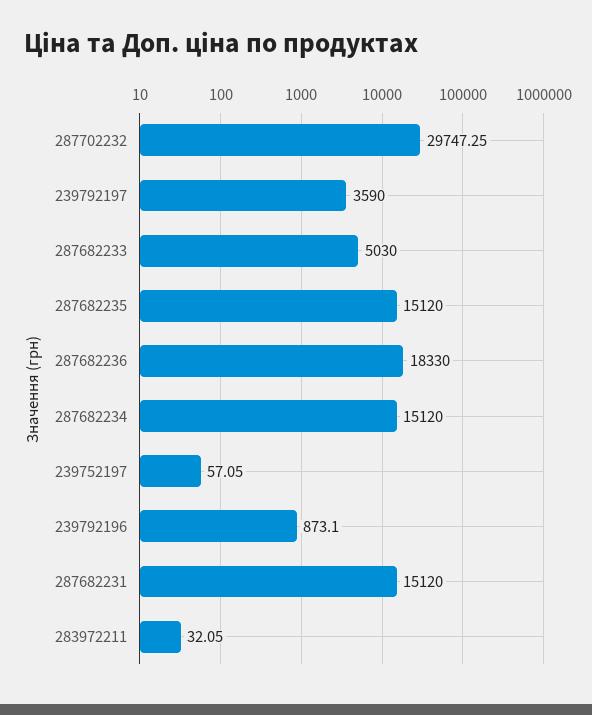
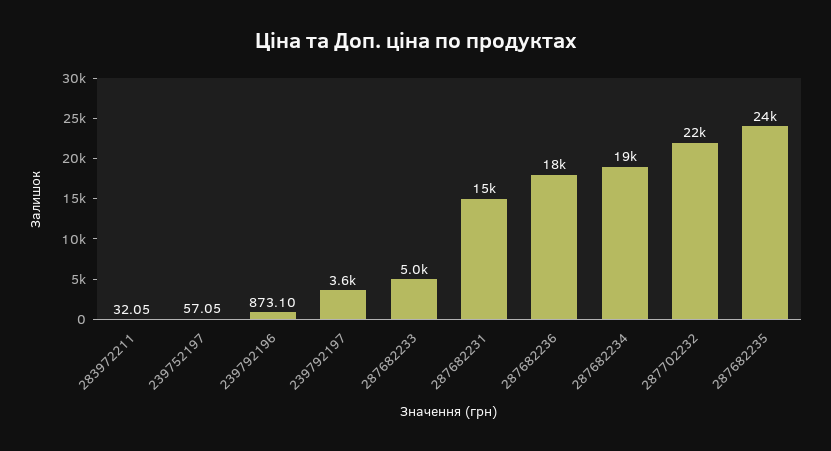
287702232: 29747.25 -> 22000
287682235: 15120 -> 24000
287682234: 15120 -> 19000

